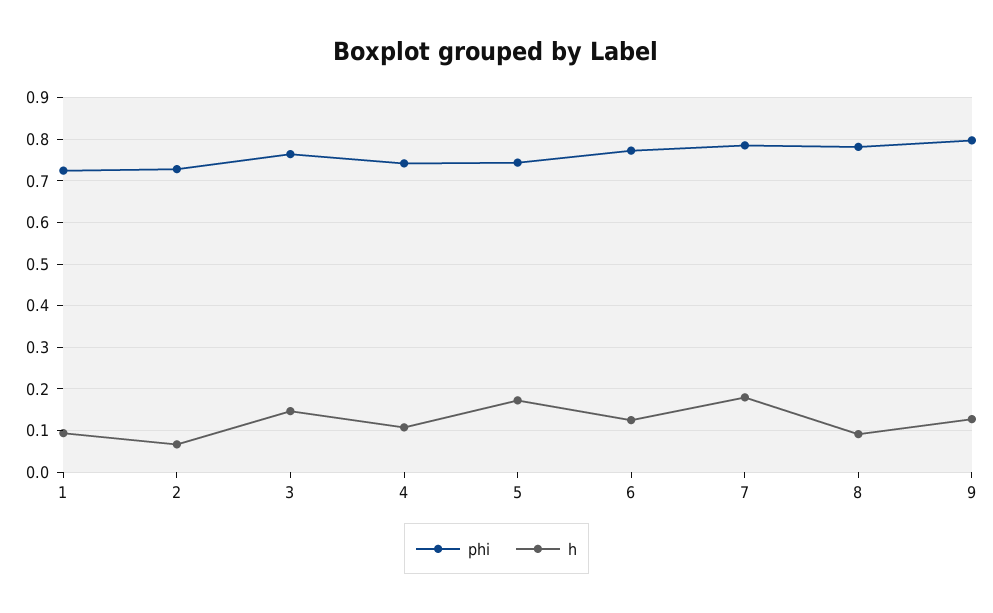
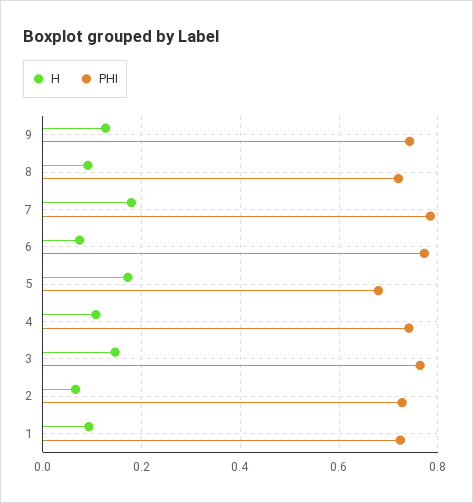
phi, 5: 0.74 -> 0.68
h, 6: 0.12 -> 0.08
phi, 8: 0.78 -> 0.72
phi, 9: 0.8 -> 0.74

